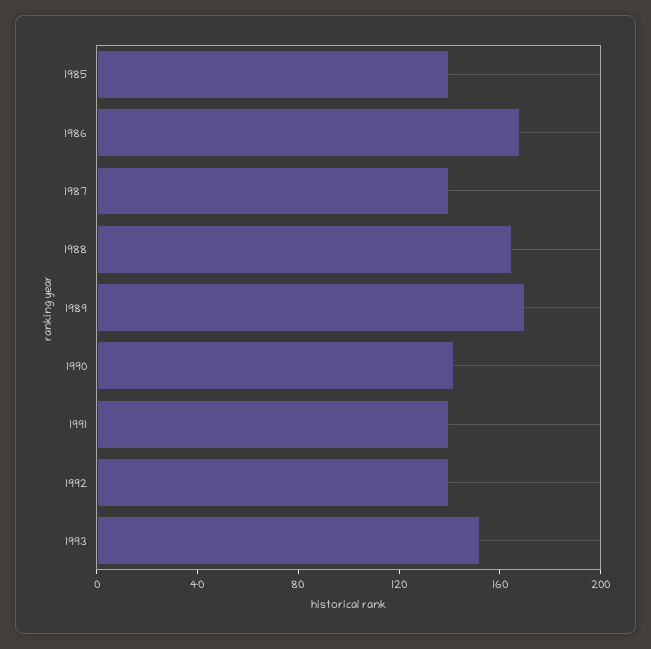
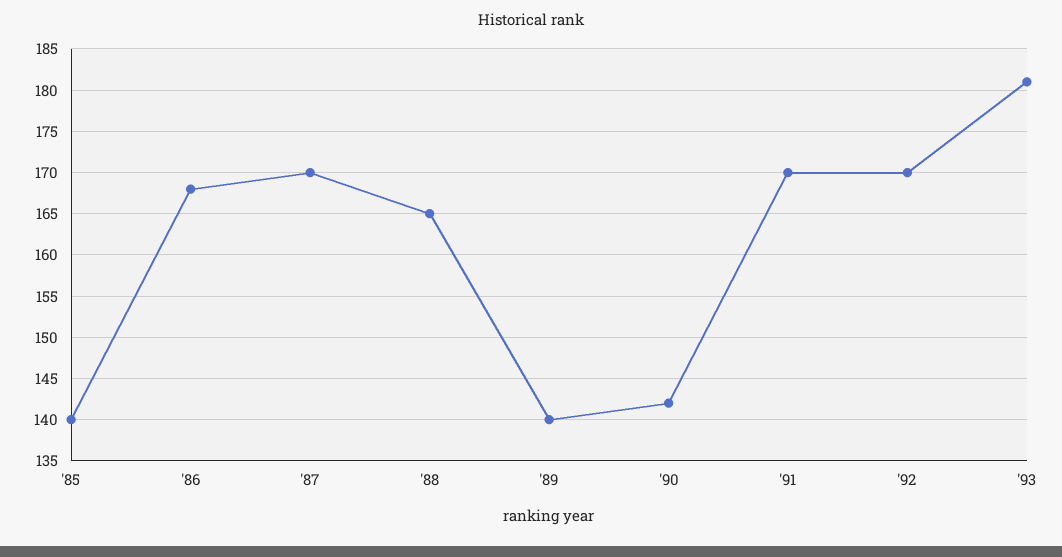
1987: 140 -> 170
1989: 170 -> 140
1991: 140 -> 170
1992: 140 -> 170
1993: 150 -> 181

